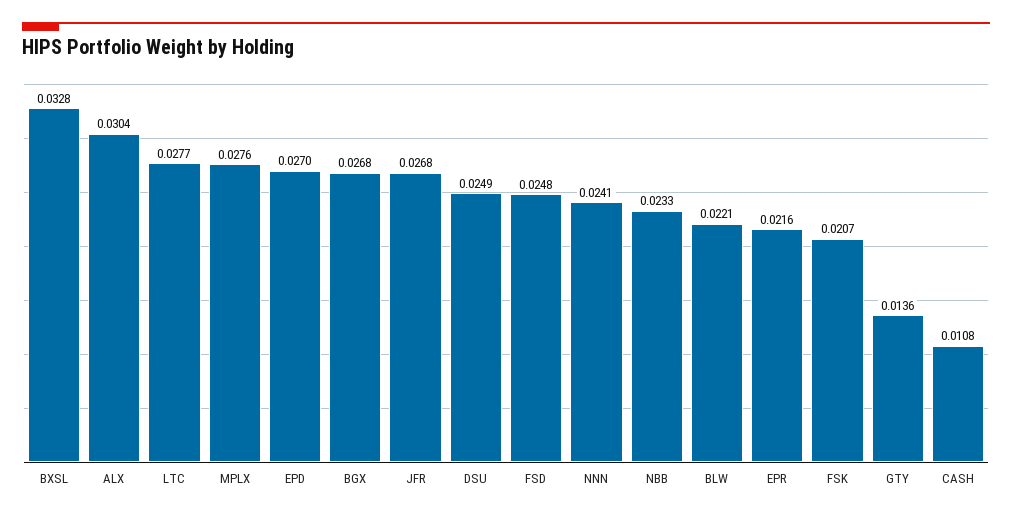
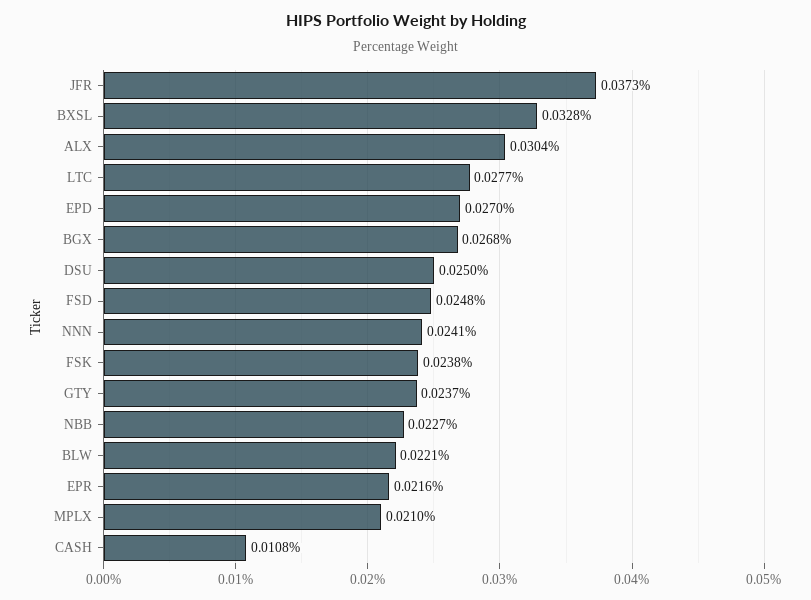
MPLX: 0.0276 -> 0.021
JFR: 0.0268 -> 0.0373
DSU: 0.0249 -> 0.025
NBB: 0.0233 -> 0.0227
FSK: 0.0207 -> 0.0238
GTY: 0.0136 -> 0.0237

